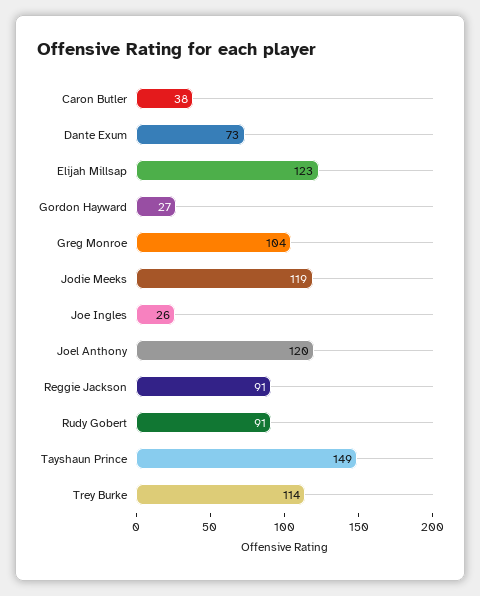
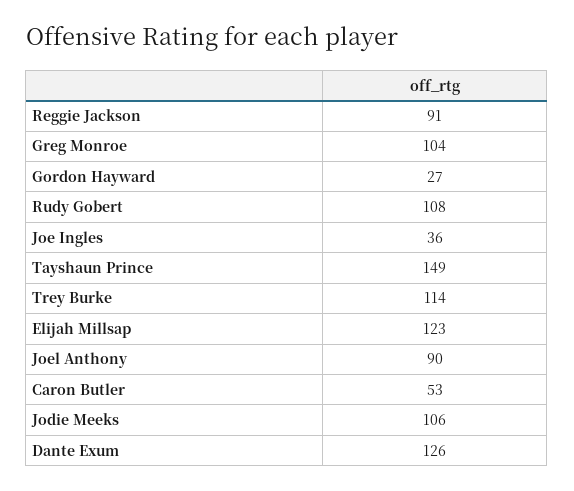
Caron Butler: 38 -> 53
Dante Exum: 73 -> 126
Jodie Meeks: 119 -> 106
Joe Ingles: 26 -> 36
Joel Anthony: 120 -> 90
Rudy Gobert: 91 -> 108

